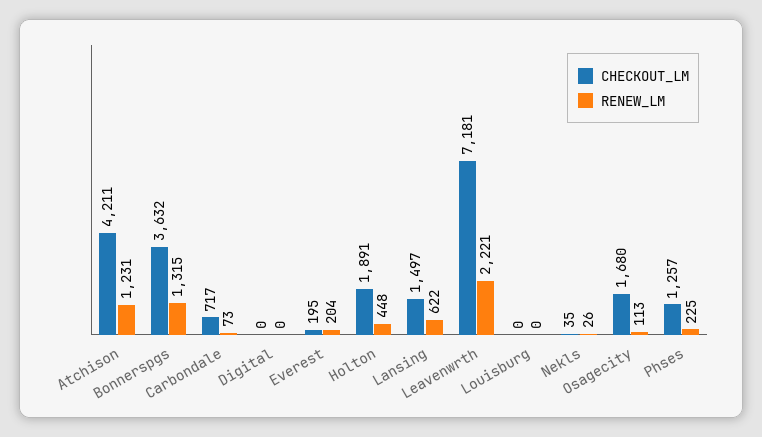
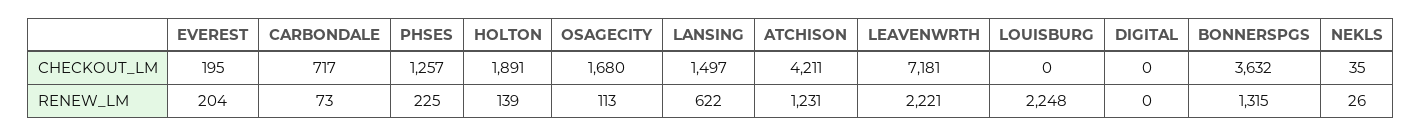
RENEW_LM, Holton: 448 -> 139
RENEW_LM, Louisburg: 0 -> 2248

